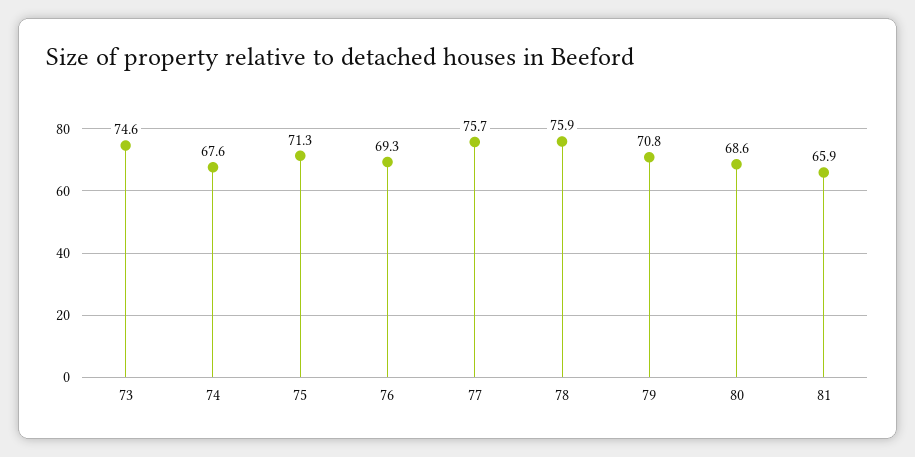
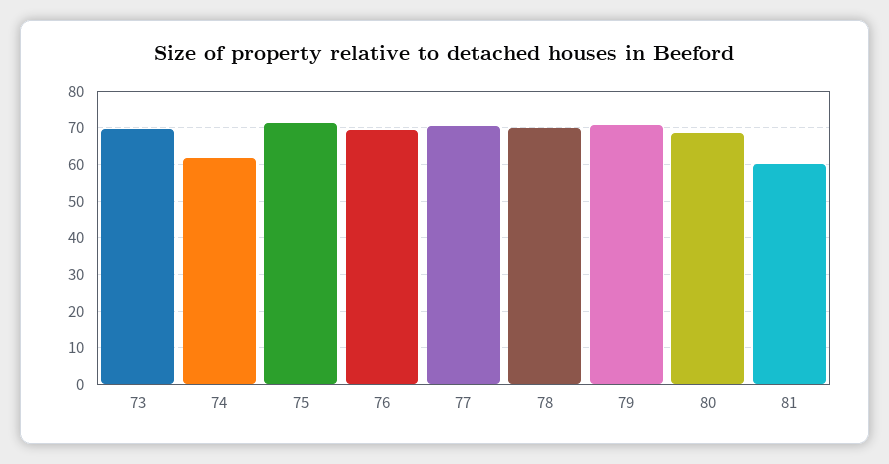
73: 74.6 -> 70
74: 67.6 -> 62
77: 75.7 -> 70
78: 75.9 -> 70
81: 65.9 -> 60

